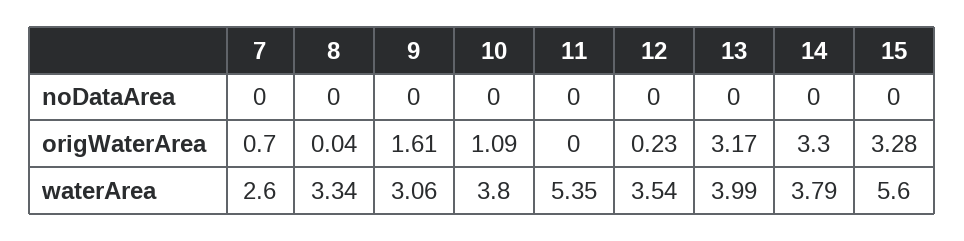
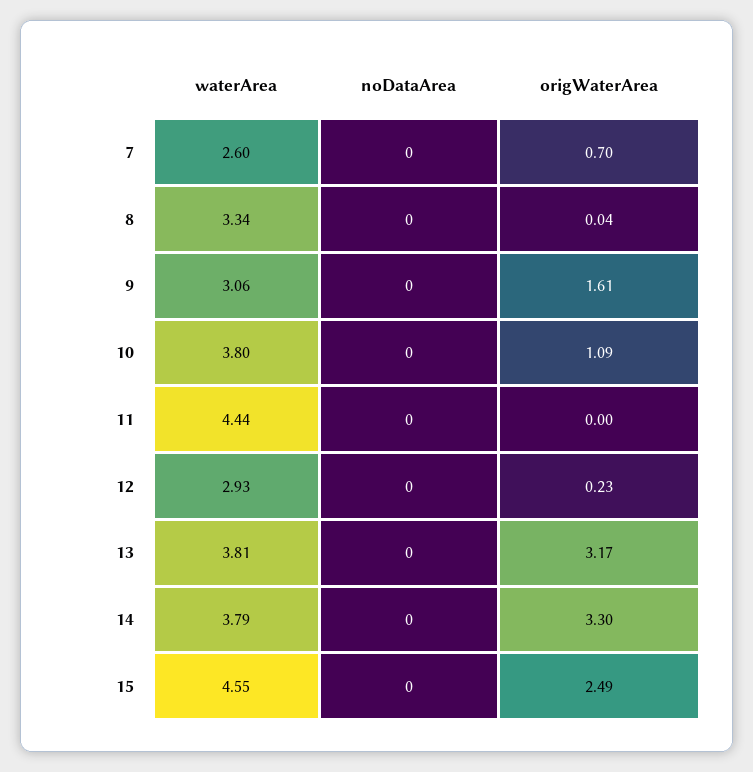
15, origWaterArea: 3.28 -> 2.49
11, waterArea: 5.35 -> 4.44
12, waterArea: 3.54 -> 2.93
13, waterArea: 3.99 -> 3.81
15, waterArea: 5.6 -> 4.55

